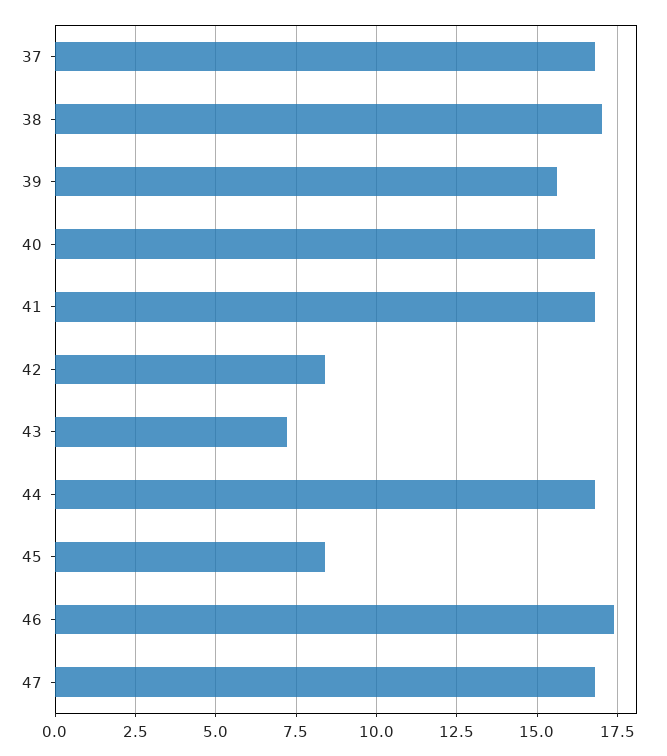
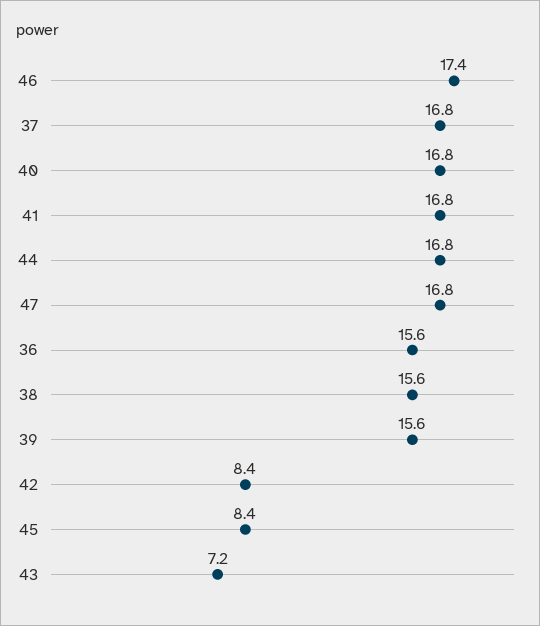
38: 17 -> 15.6
36: none -> 15.6

